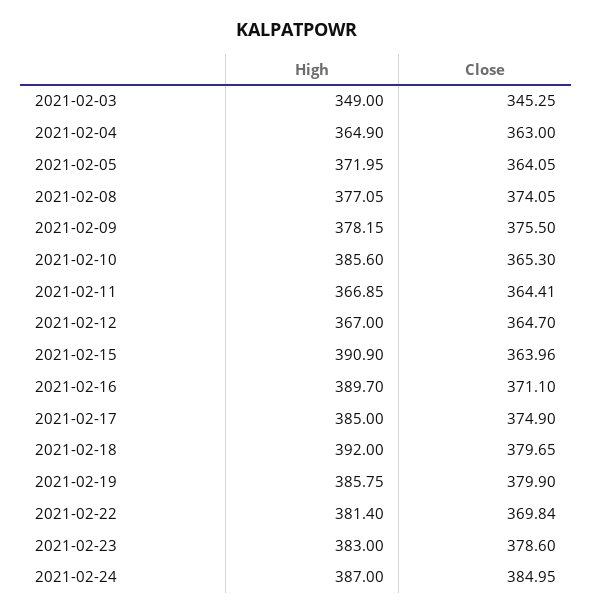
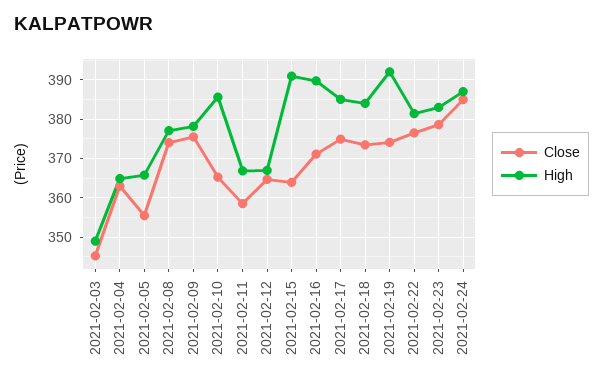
High, 2021-02-05: 371.95 -> 366
Close, 2021-02-05: 364.05 -> 356
Close, 2021-02-11: 364.41 -> 358
High, 2021-02-18: 392 -> 384
Close, 2021-02-18: 379.65 -> 374
High, 2021-02-19: 385.75 -> 392
Close, 2021-02-19: 379.9 -> 374
Close, 2021-02-22: 369.84 -> 376

